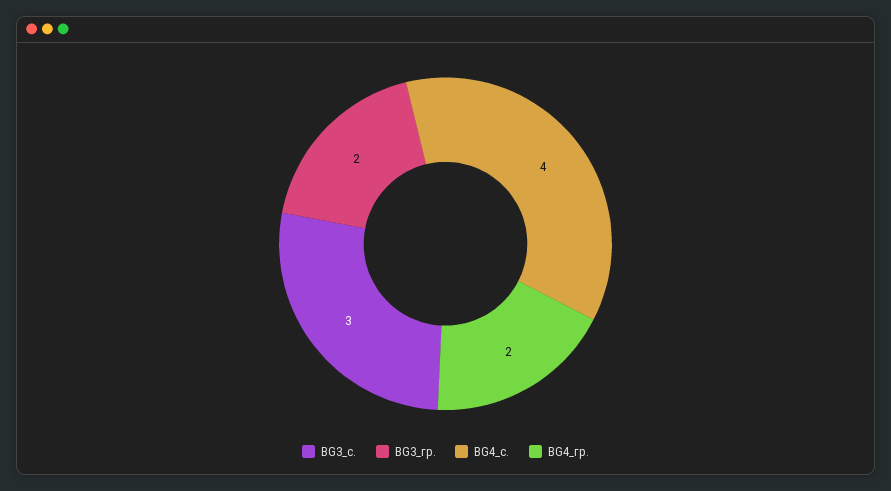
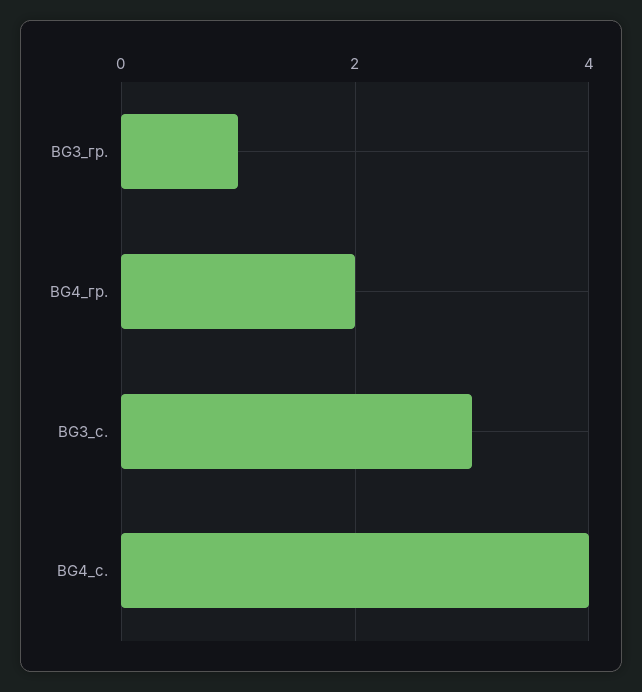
BG3_гр.: 2 -> 1

